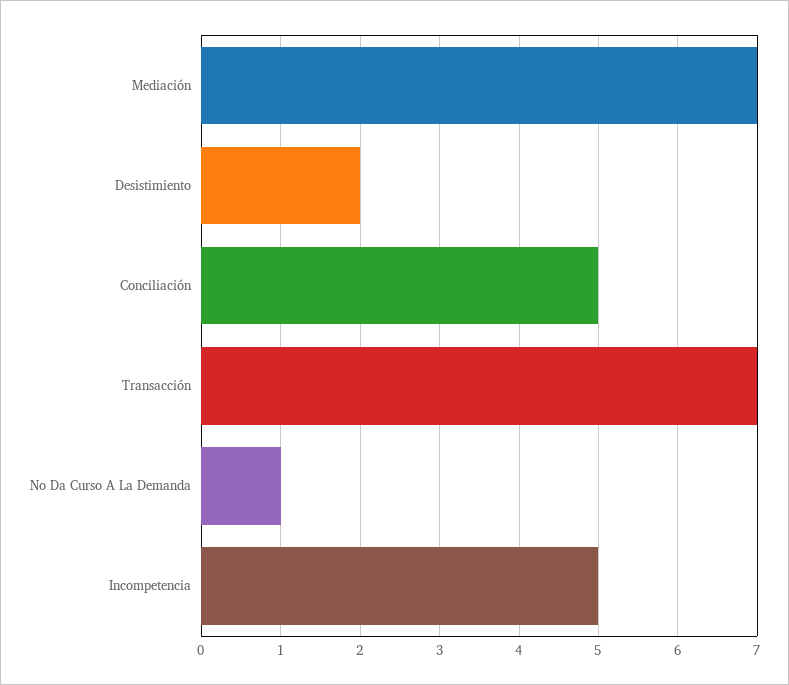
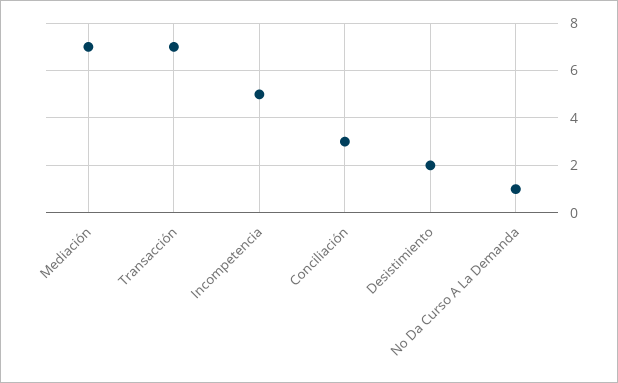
Conciliación: 5 -> 3

